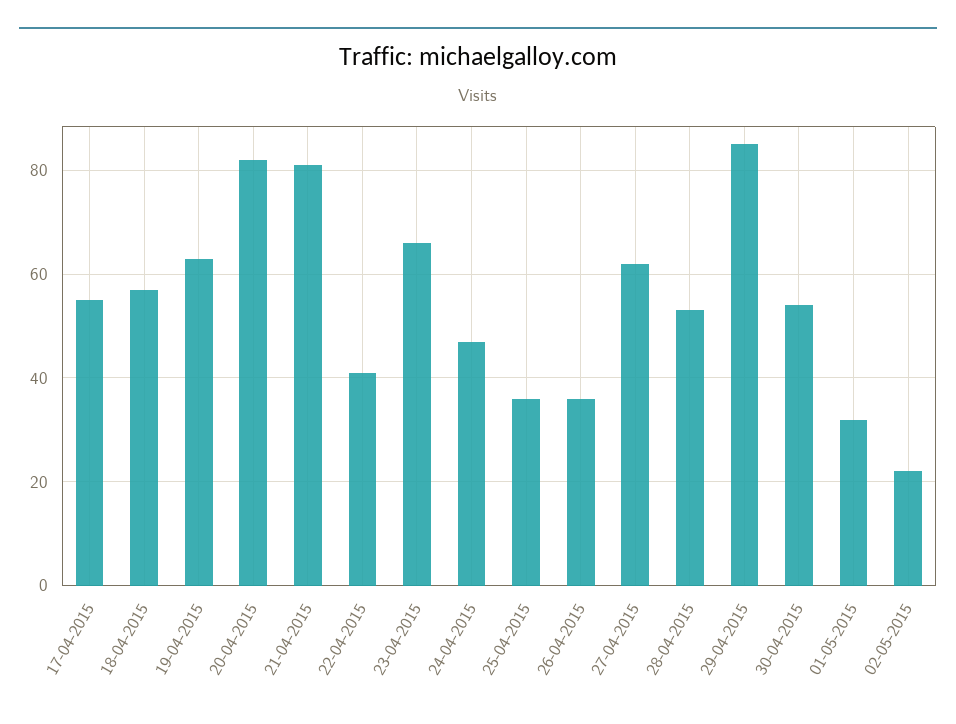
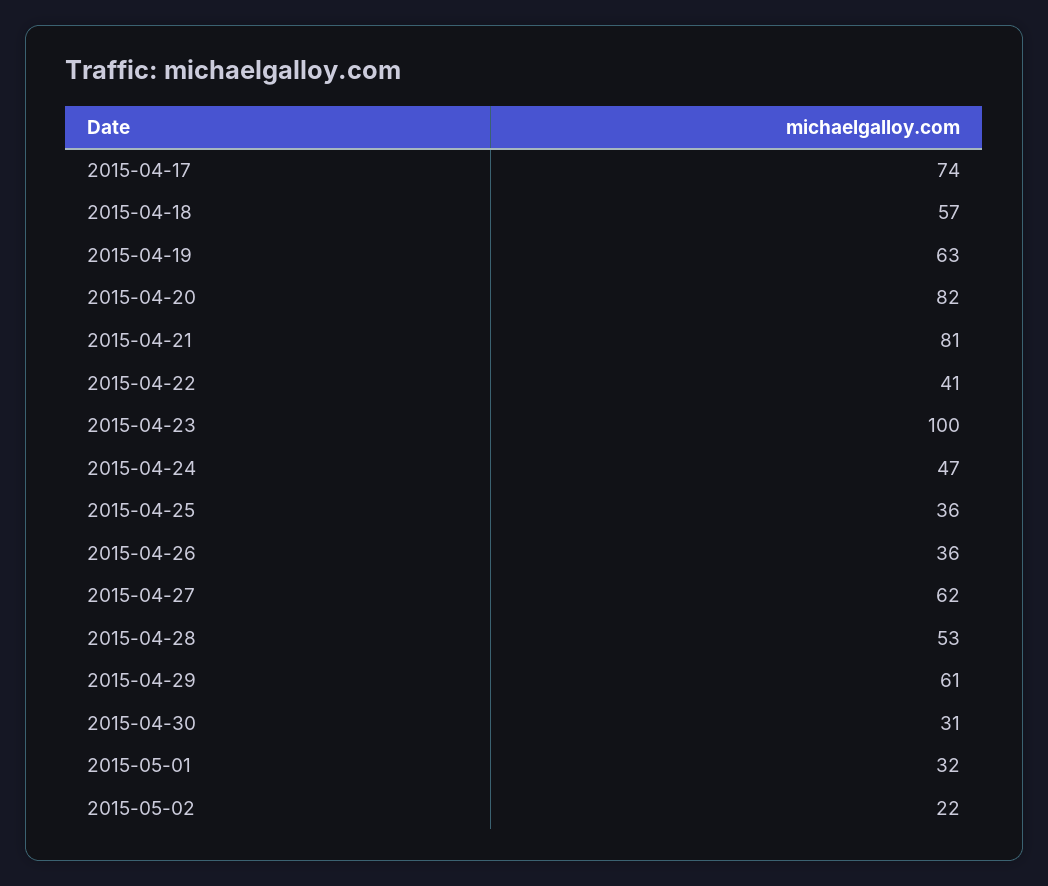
17-04-2015: 55 -> 74
23-04-2015: 65 -> 100
29-04-2015: 85 -> 61
30-04-2015: 55 -> 31

